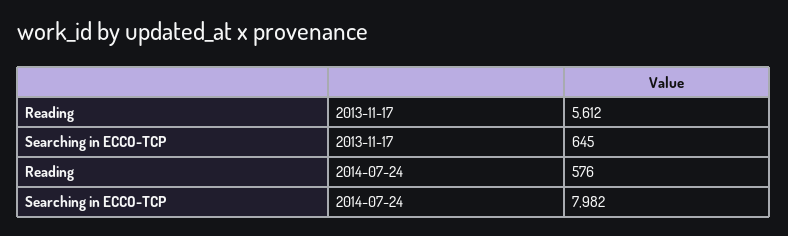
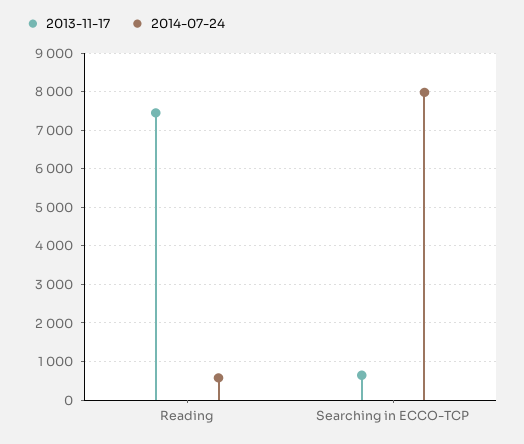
2013-11-17, Reading: 5612 -> 7400

